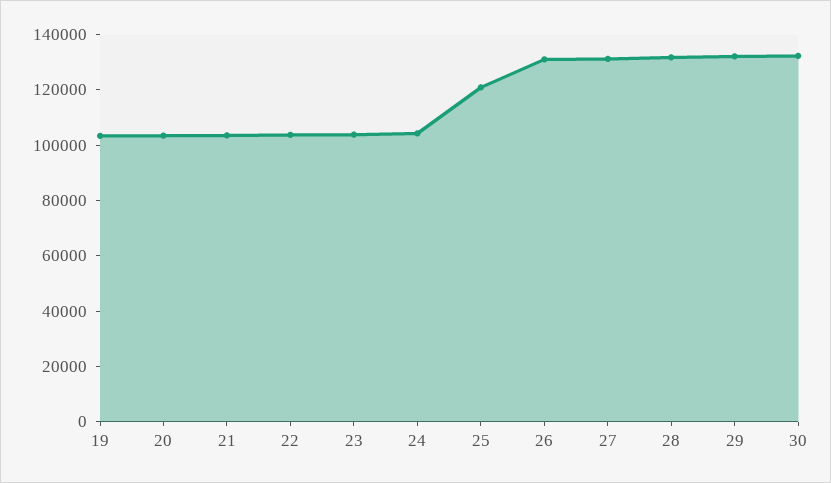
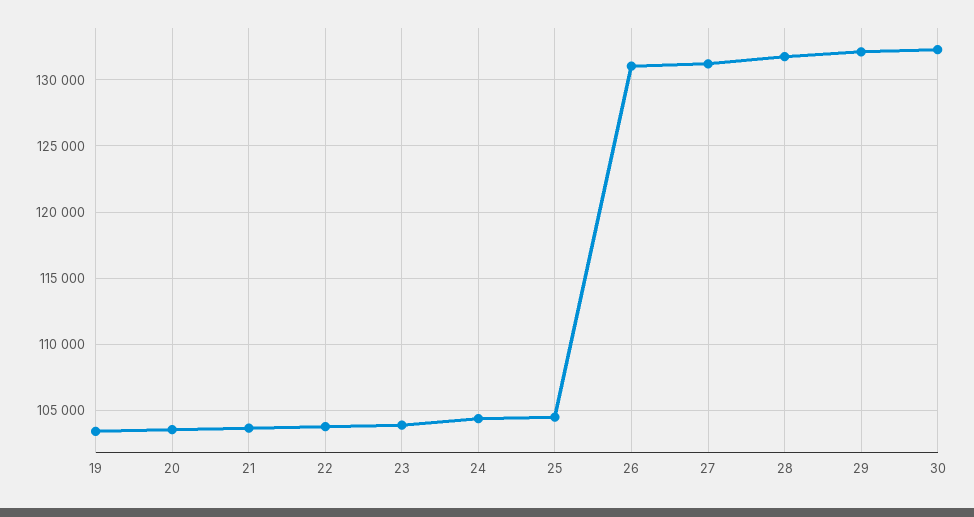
25: 120000 -> 104500

